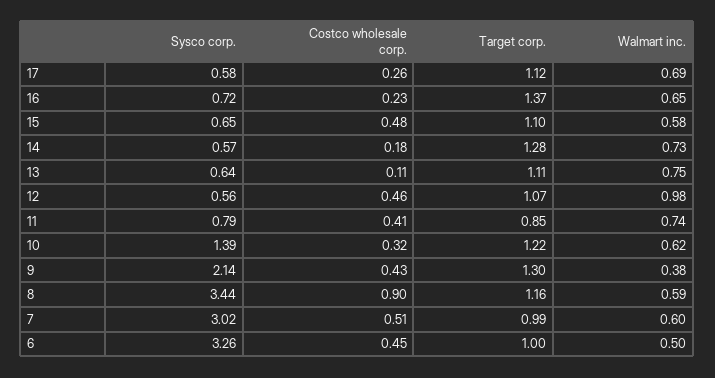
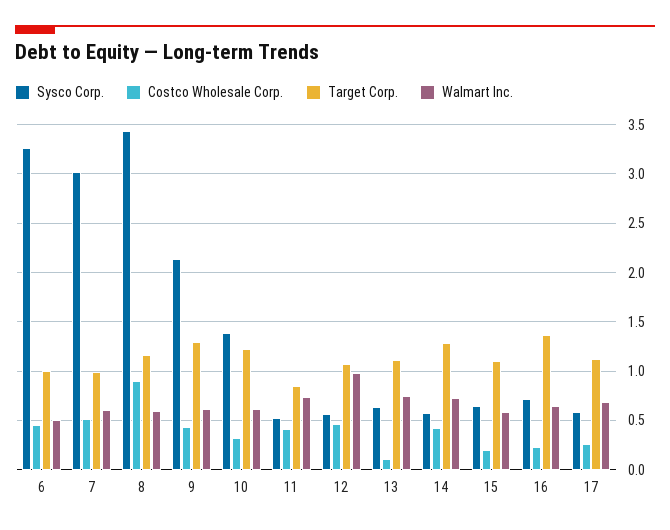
Costco wholesale corp., 15: 0.48 -> 0.2
Costco wholesale corp., 14: 0.18 -> 0.4
Sysco corp., 11: 0.79 -> 0.5
Walmart inc., 9: 0.38 -> 0.6

